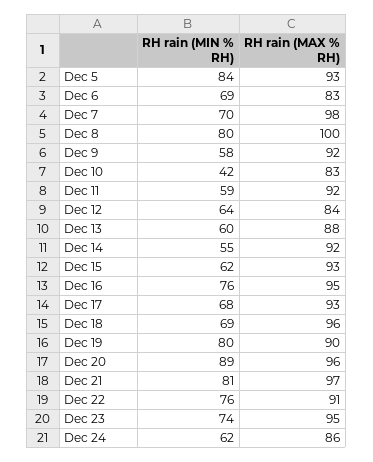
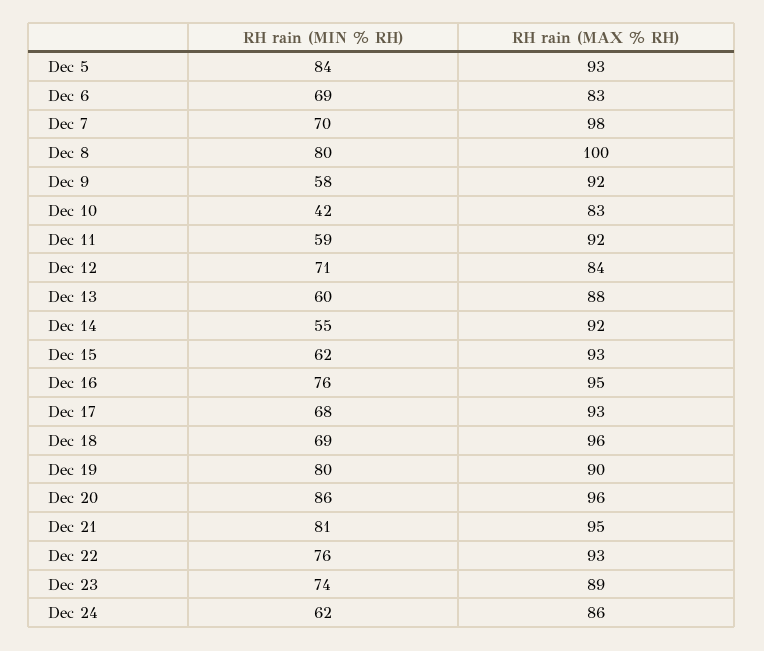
RH rain (MIN % RH), Dec 12: 64 -> 71
RH rain (MIN % RH), Dec 20: 89 -> 86
RH rain (MAX % RH), Dec 21: 97 -> 95
RH rain (MAX % RH), Dec 22: 91 -> 93
RH rain (MAX % RH), Dec 23: 95 -> 89

